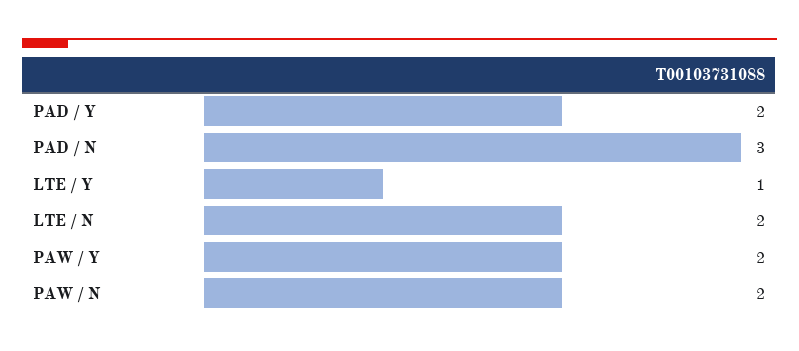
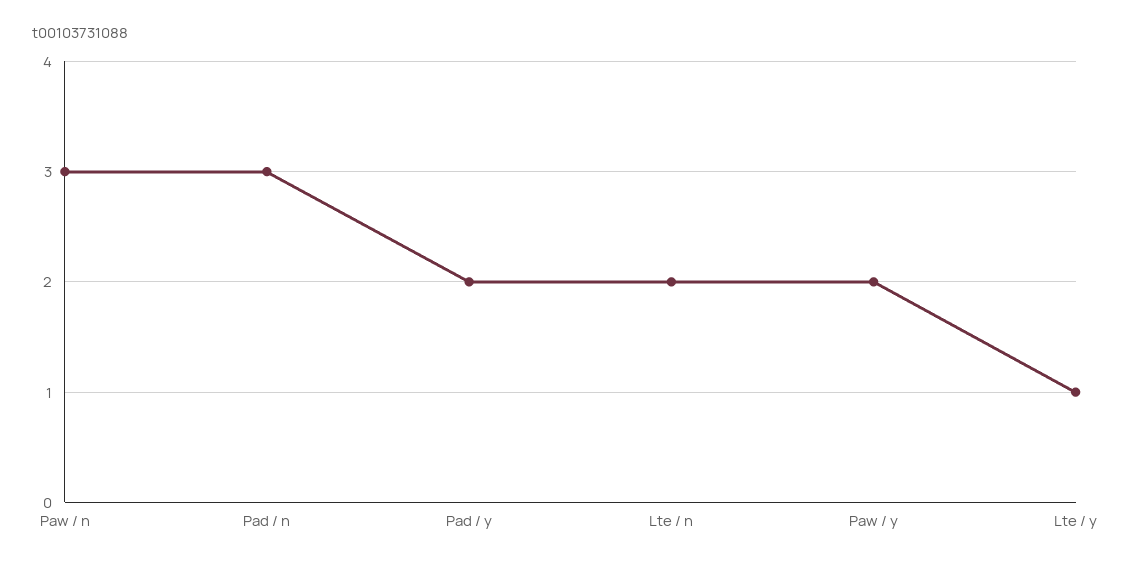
PAW / N: 2 -> 3

